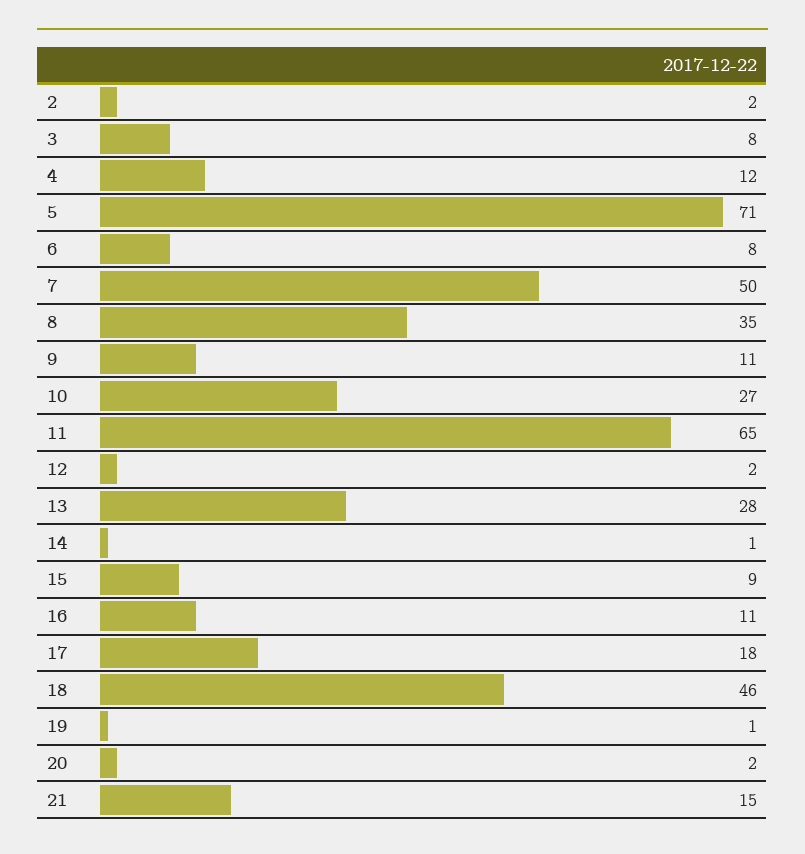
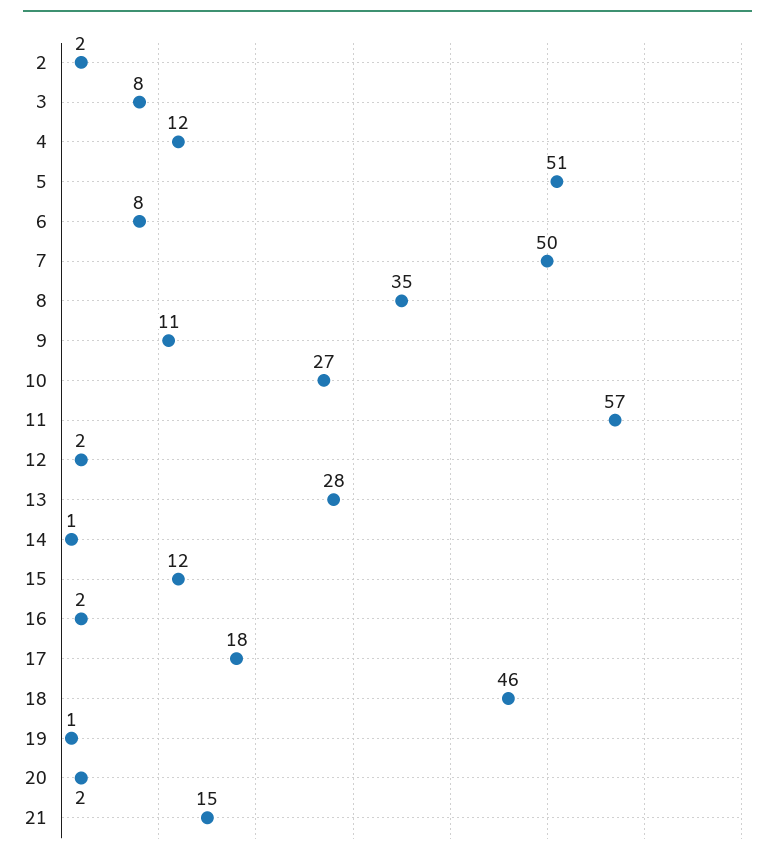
5: 71 -> 51
11: 65 -> 57
15: 9 -> 12
16: 11 -> 2

